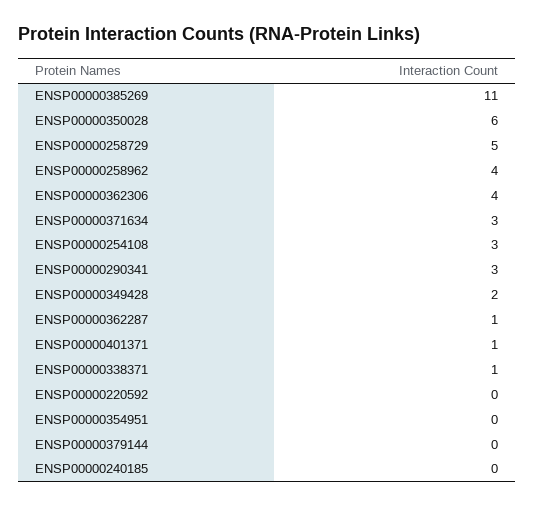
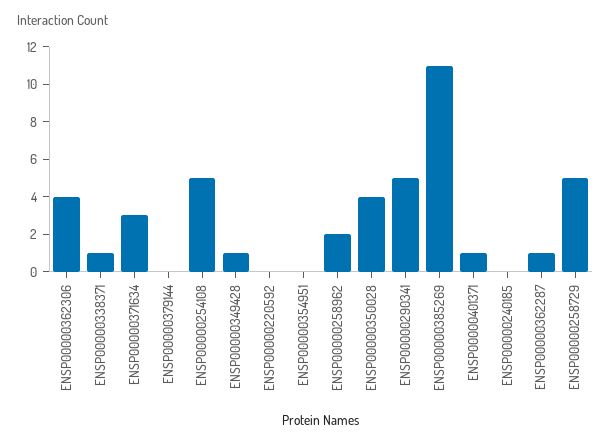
ENSP00000350028: 6 -> 4
ENSP00000258962: 4 -> 2
ENSP00000254108: 3 -> 5
ENSP00000290341: 3 -> 5
ENSP00000349428: 2 -> 1

